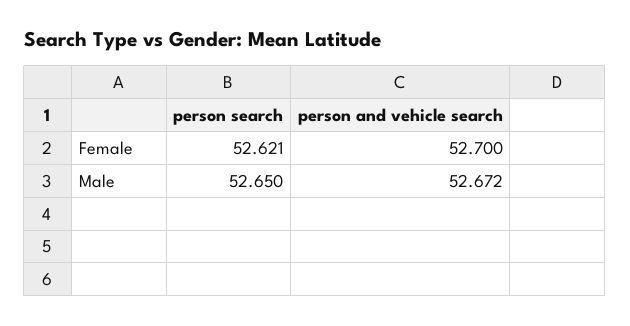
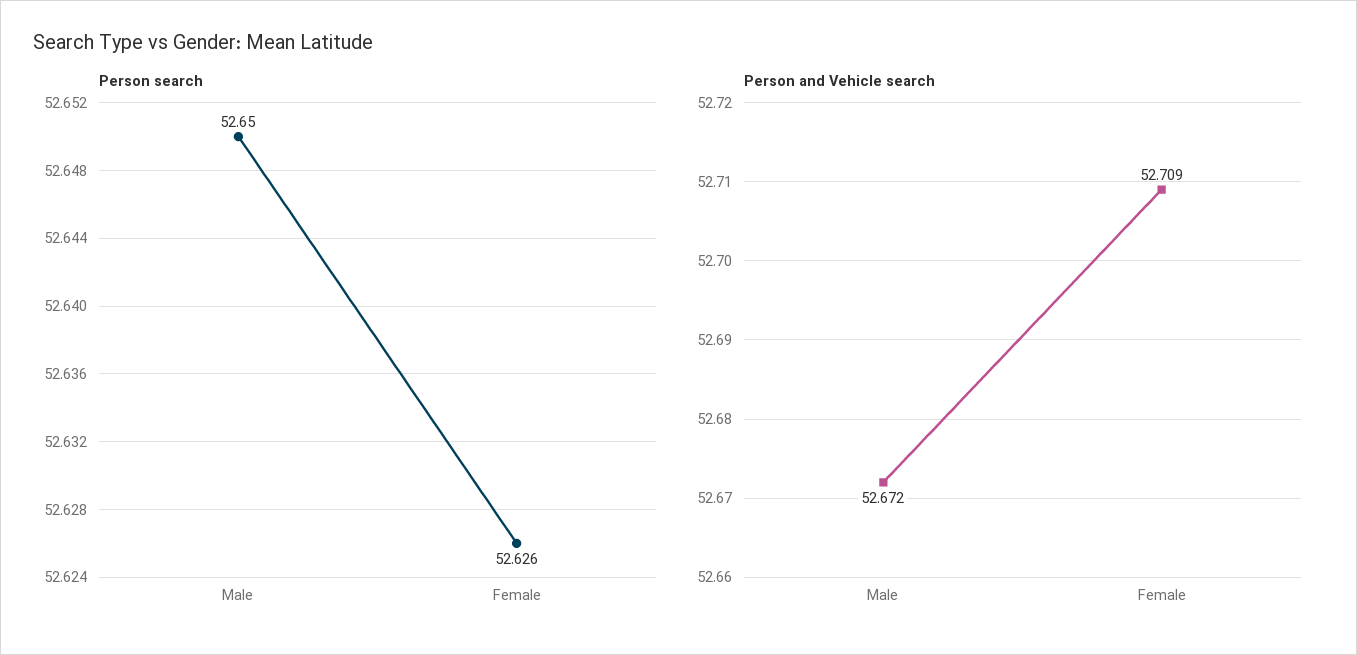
person search, Female: 52.621 -> 52.626
person and vehicle search, Female: 52.7 -> 52.709

